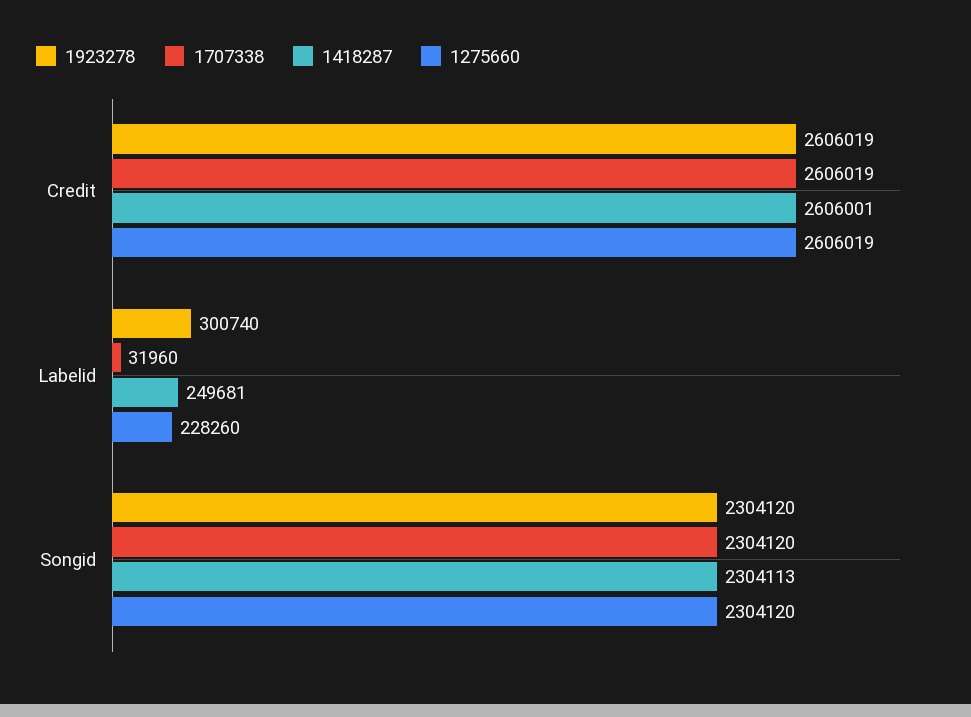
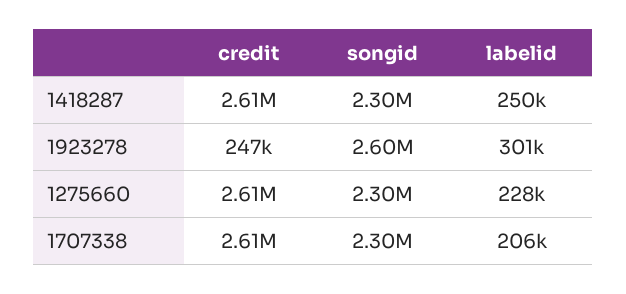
1923278, Credit: 2606019 -> 247000
1707338, Labelid: 31960 -> 206000
1923278, Songid: 2304120 -> 2600000

